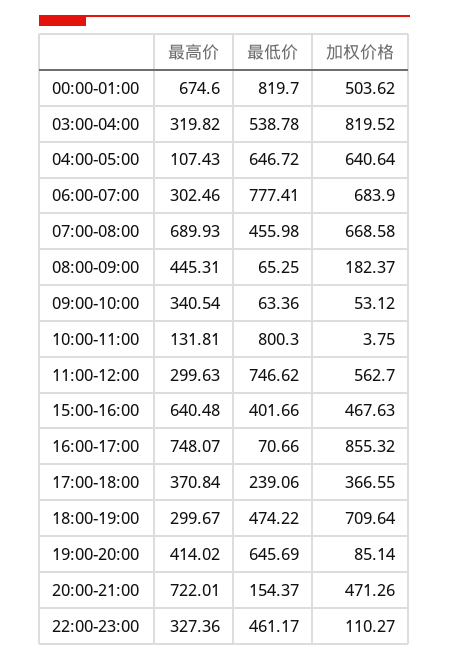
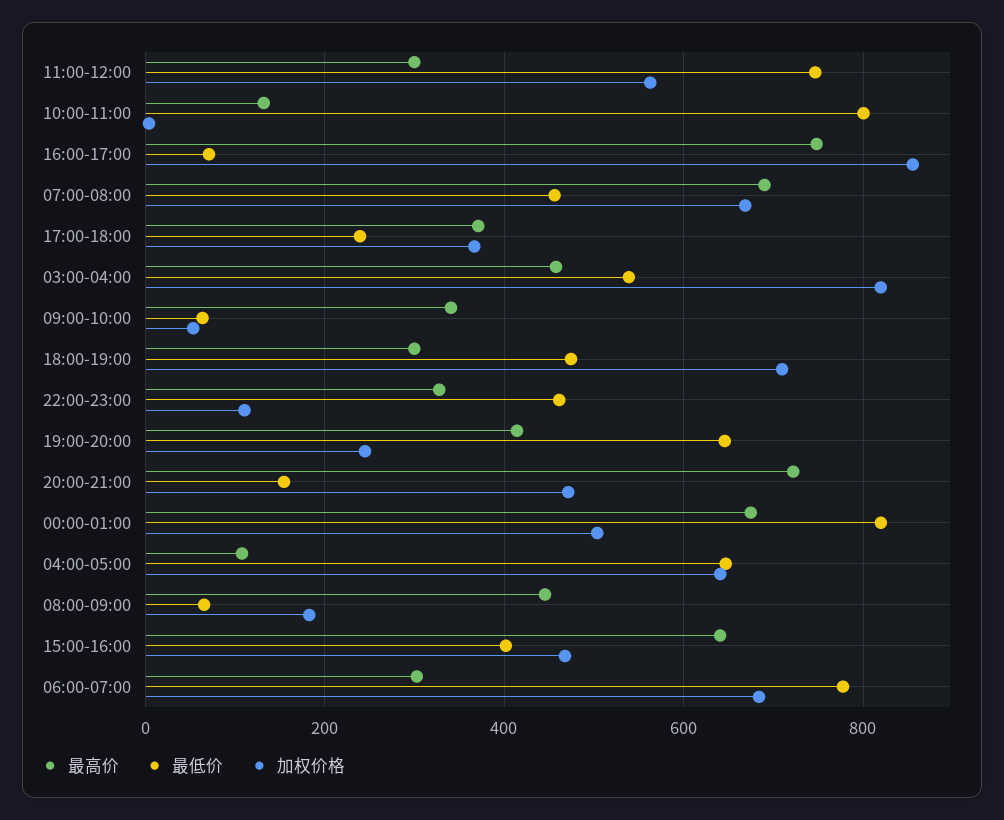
最高价, 03:00-04:00: 319.82 -> 460
加权价格, 19:00-20:00: 85.14 -> 240

